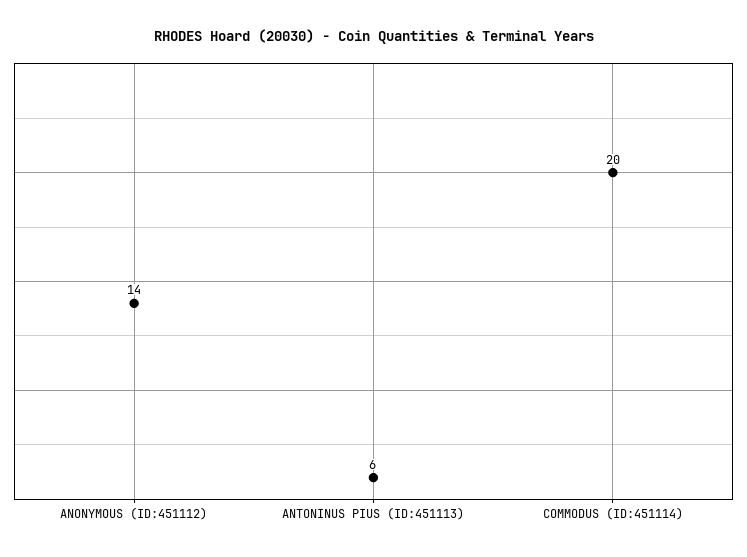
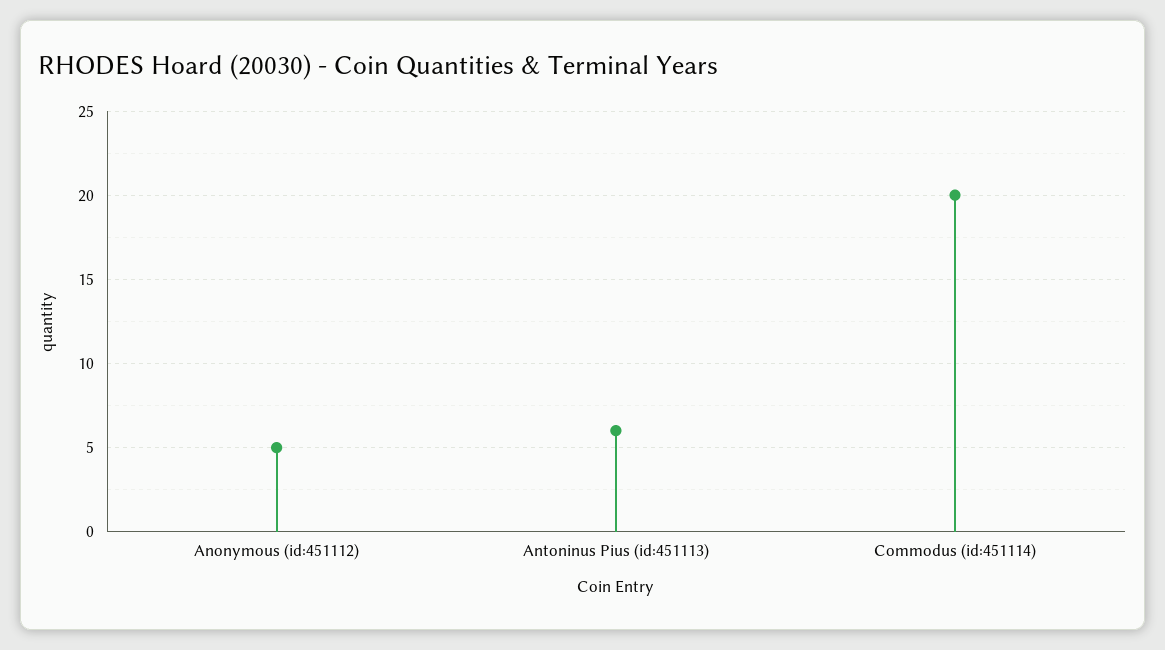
ANONYMOUS (ID:451112): 14 -> 5

